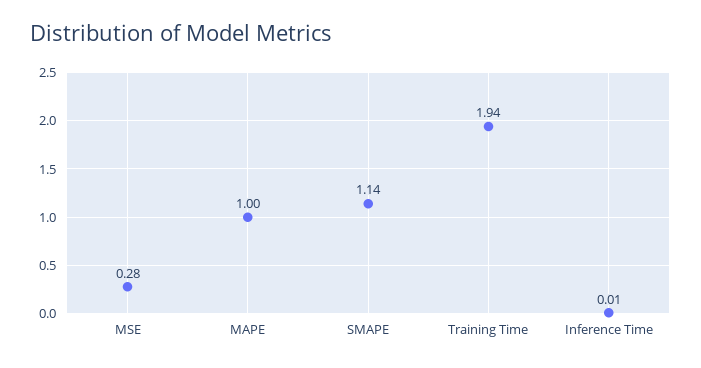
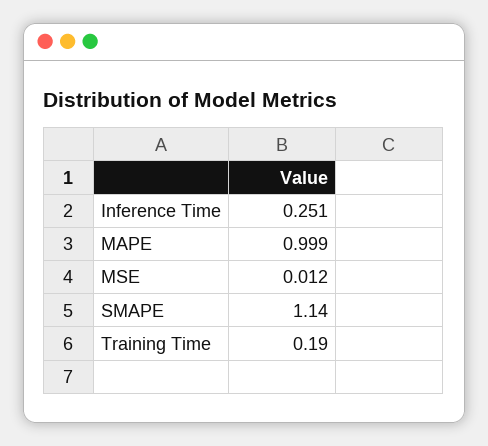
MSE: 0.28 -> 0.012
Training Time: 1.94 -> 0.19
Inference Time: 0.01 -> 0.251

